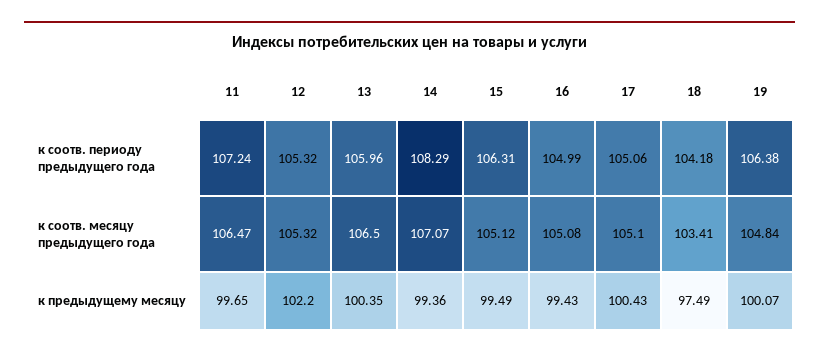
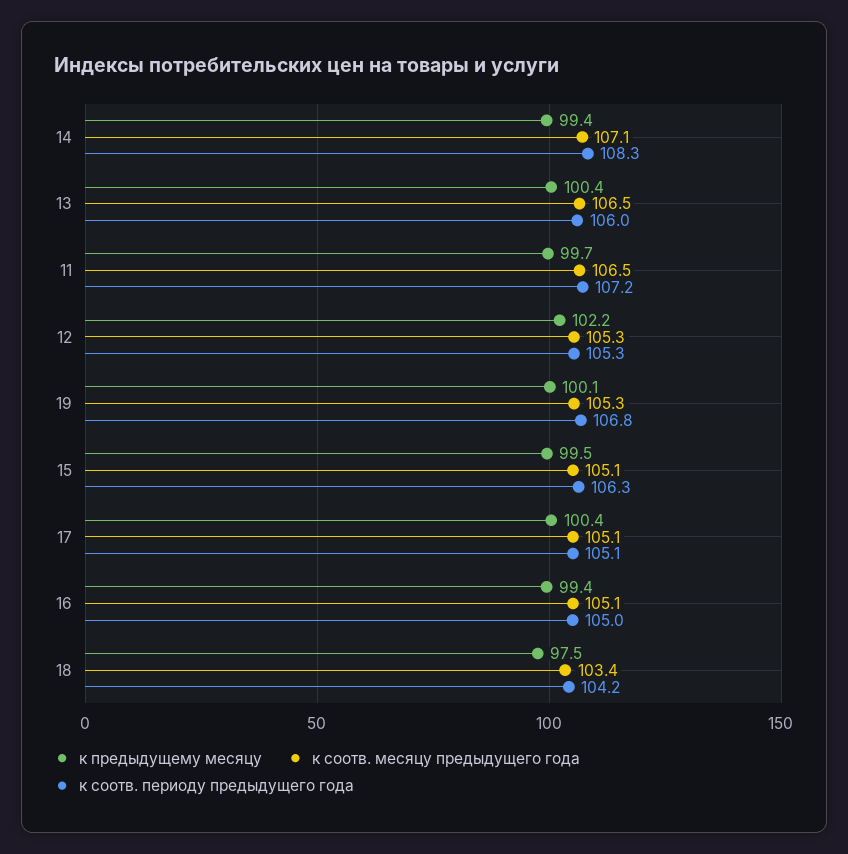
к соотв. периоду предыдущего года, 19: 106.38 -> 106.8
к соотв. месяцу предыдущего года, 19: 104.84 -> 105.3

